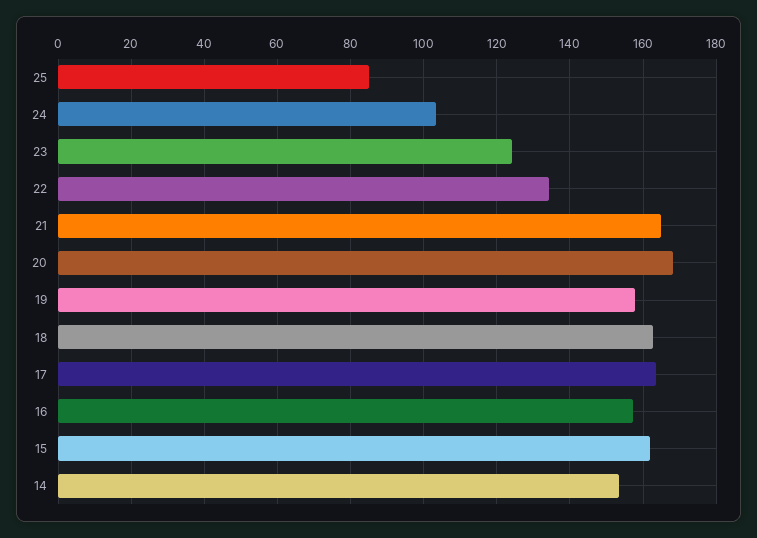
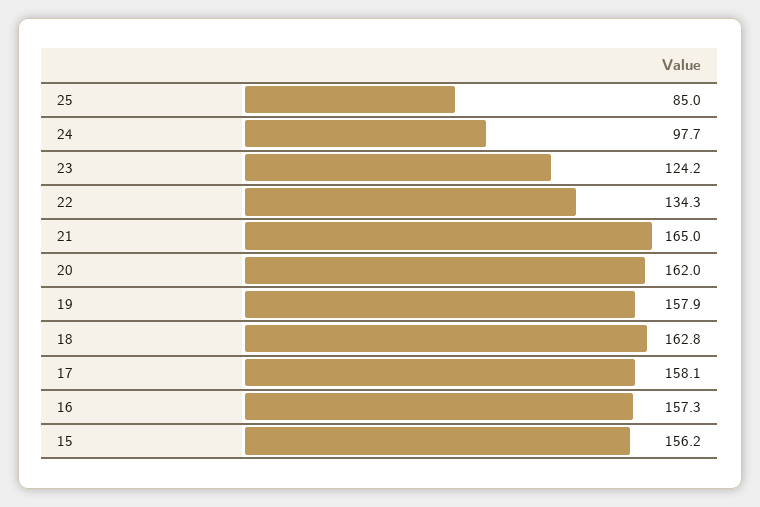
24: 104 -> 97.7
20: 168 -> 162
17: 164 -> 158.1
15: 162 -> 156.2
14: 154 -> none

